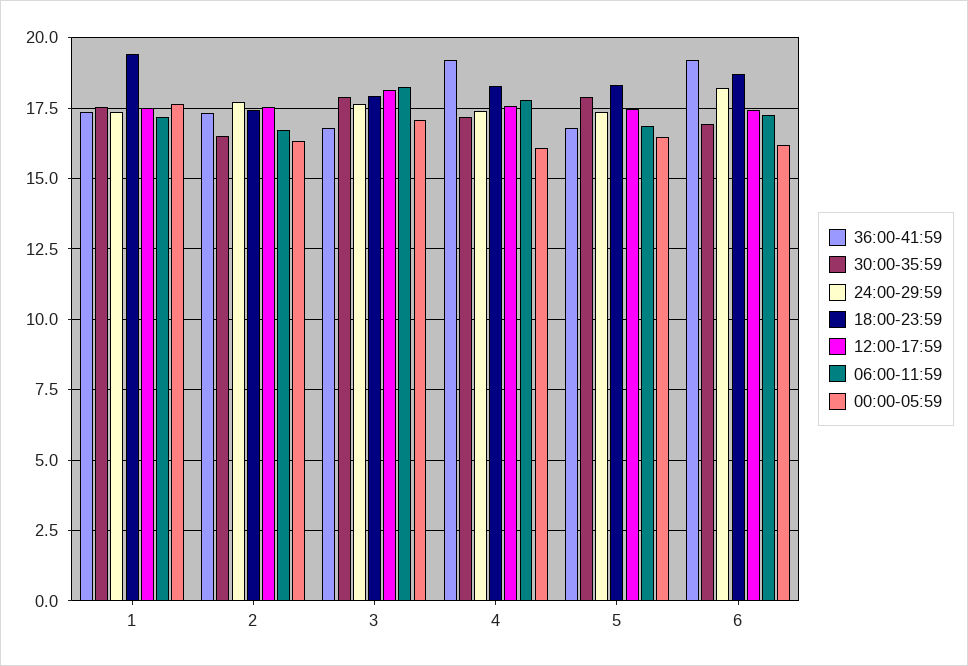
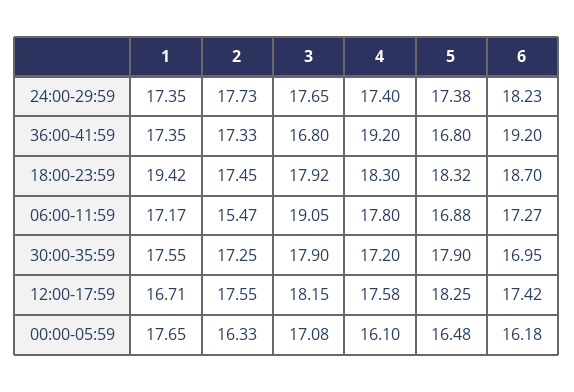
12:00-17:59, 1: 17.5 -> 16.71
30:00-35:59, 2: 16.5 -> 17.25
06:00-11:59, 2: 16.75 -> 15.47
06:00-11:59, 3: 18.25 -> 19.05
12:00-17:59, 5: 17.5 -> 18.25

